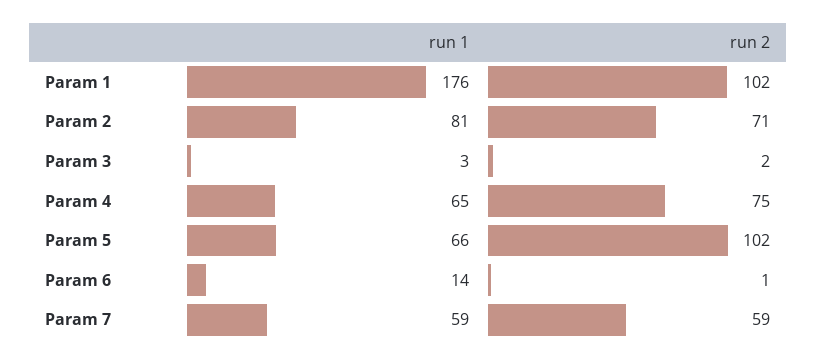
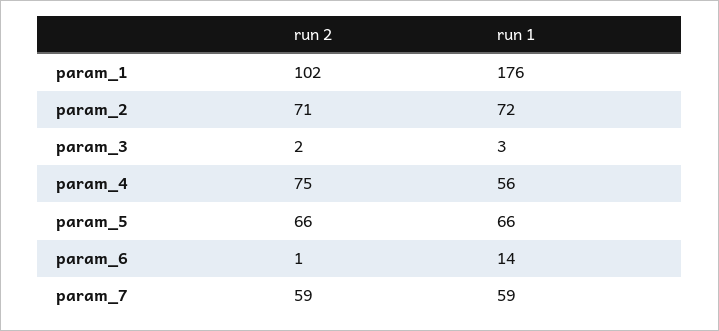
run 1, Param 2: 81 -> 72
run 1, Param 4: 65 -> 56
run 2, Param 5: 102 -> 66

